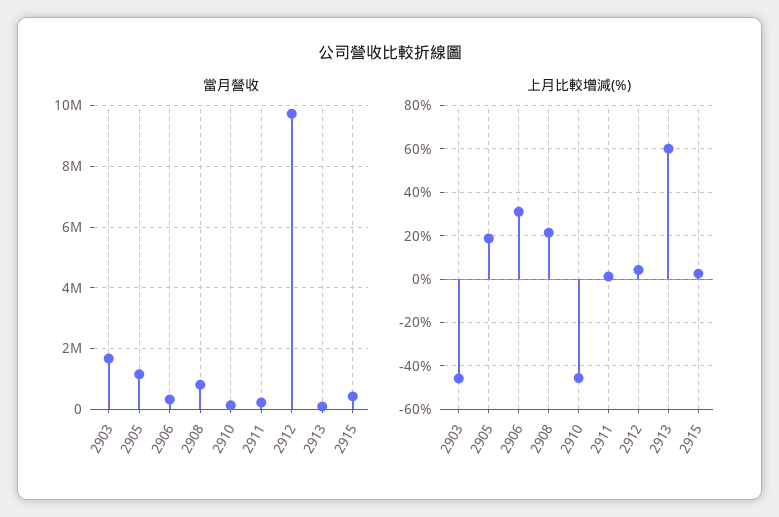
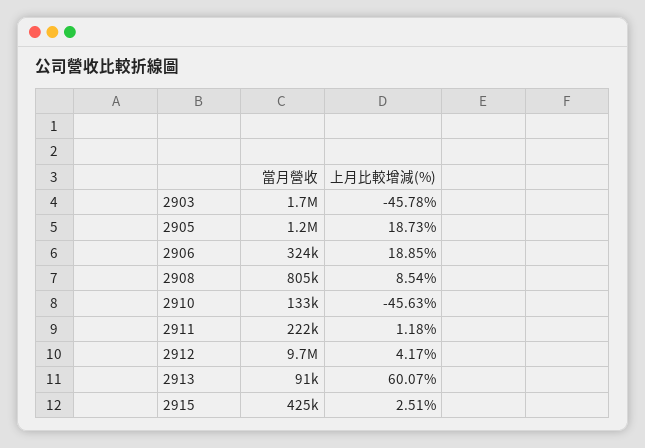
上月比較增減(%), 2906: 30 -> 18.85
上月比較增減(%), 2908: 20 -> 8.54

